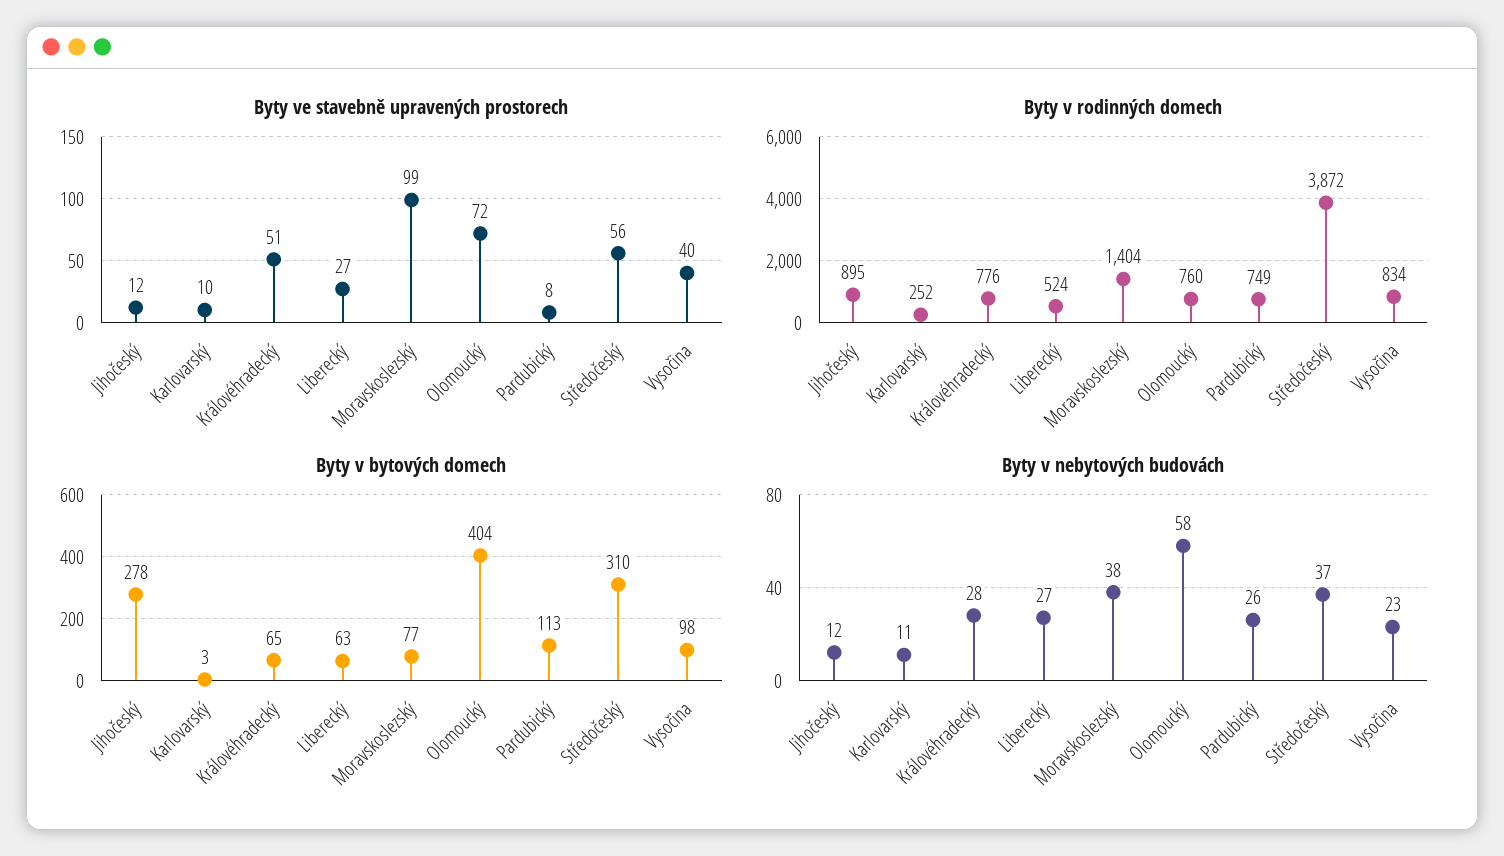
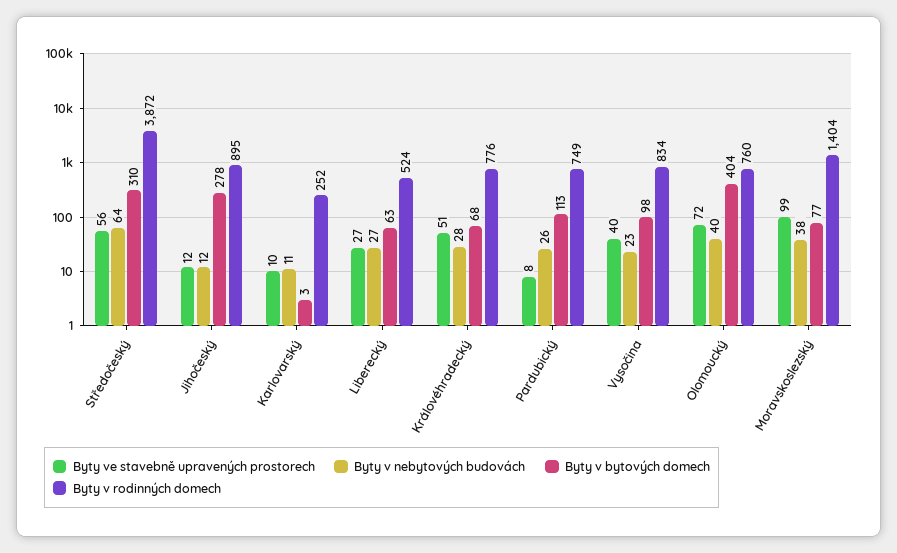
Byty v bytových domech, Královéhradecký: 65 -> 68
Byty v nebytových budovách, Olomoucký: 58 -> 40
Byty v nebytových budovách, Středočeský: 37 -> 64

